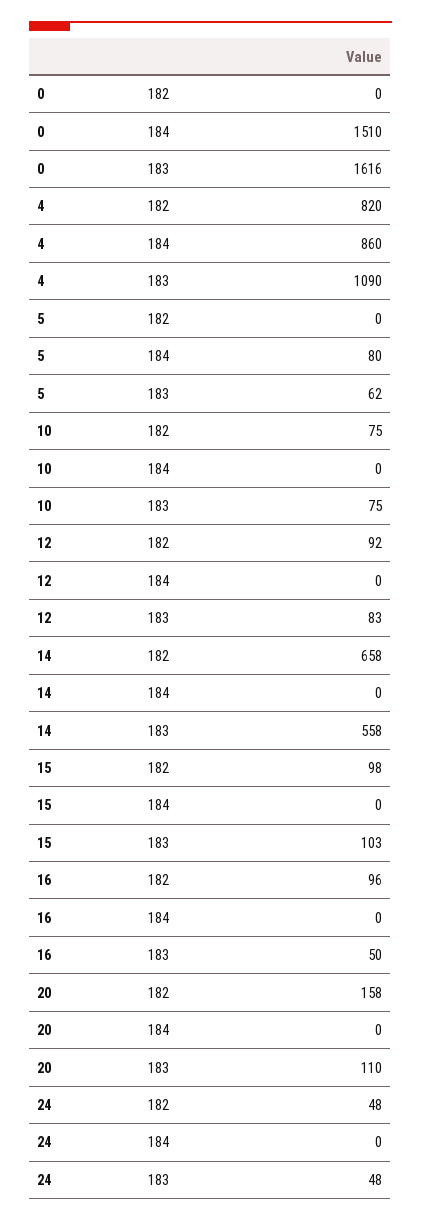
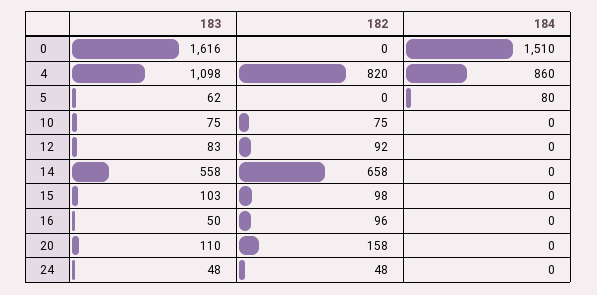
4, 183: 1090 -> 1098

